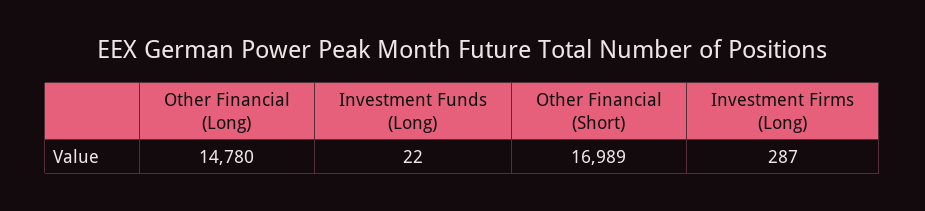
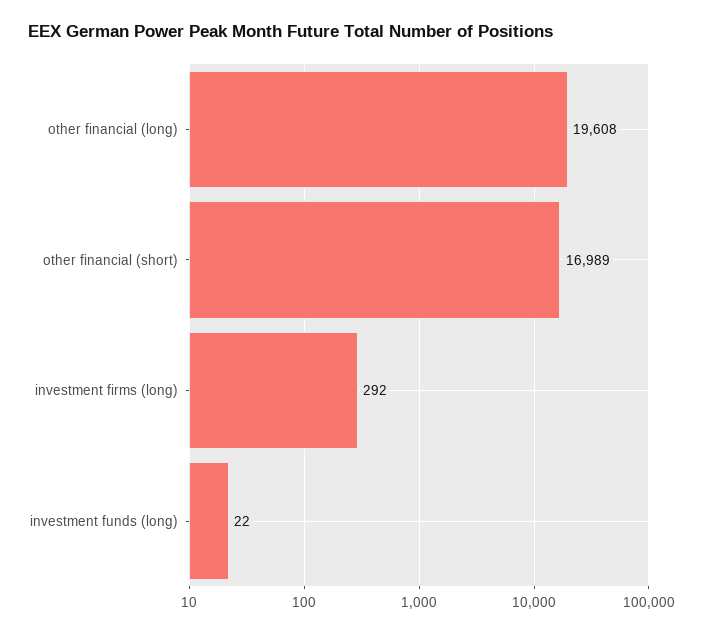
Other Financial (Long): 14780 -> 19608
Investment Firms (Long): 287 -> 292

